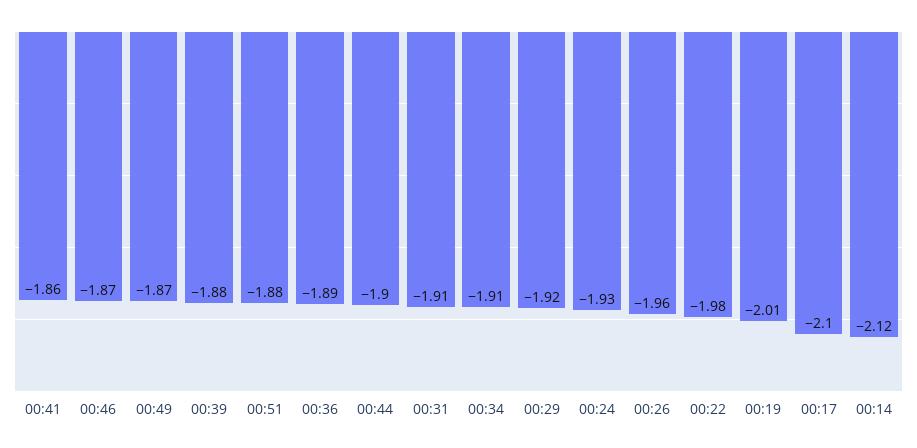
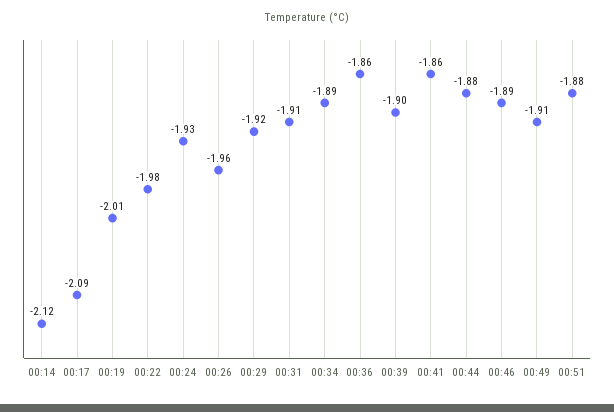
00:46: -1.87 -> -1.89
00:49: -1.87 -> -1.91
00:39: -1.88 -> -1.9
00:36: -1.89 -> -1.86
00:44: -1.9 -> -1.88
00:34: -1.91 -> -1.89
00:17: -2.1 -> -2.09

